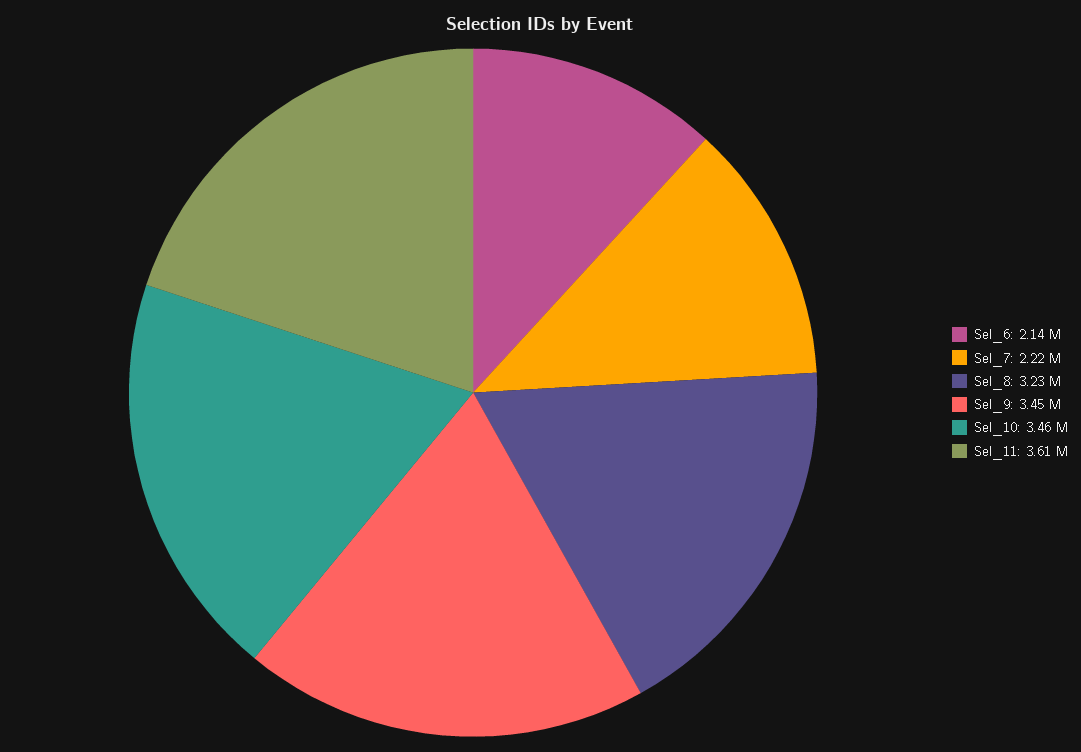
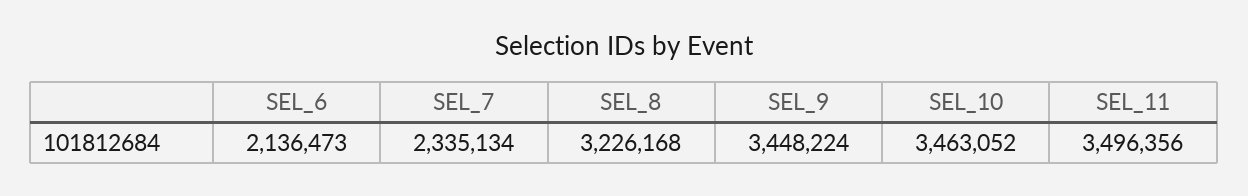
Sel_7: 2220000 -> 2335134
Sel_11: 3610000 -> 3496356

